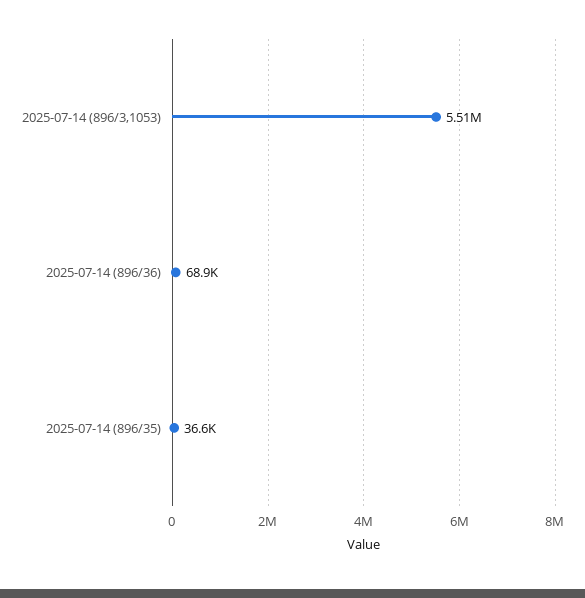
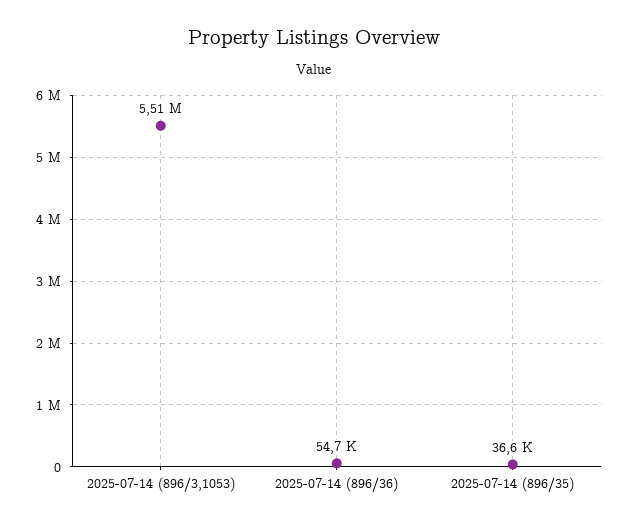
2025-07-14 (896/36): 68900 -> 54700

